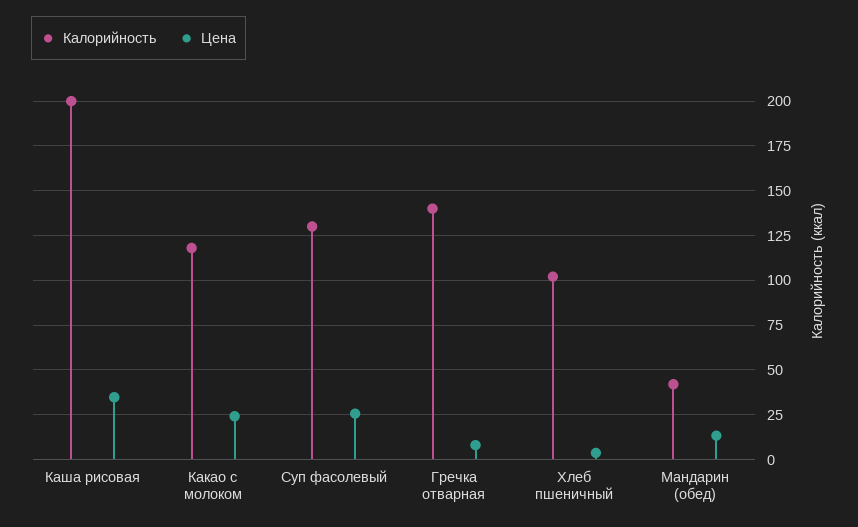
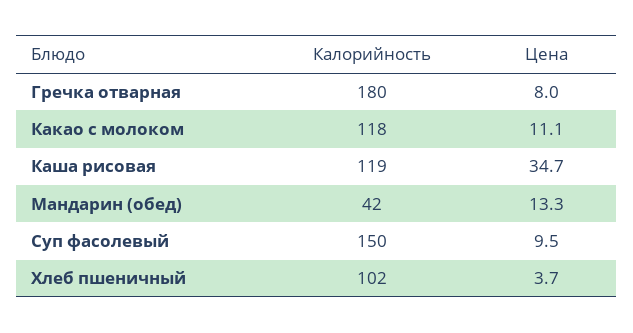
Калорийность, Каша рисовая: 200 -> 119
Цена, Какао с молоком: 25 -> 11.1
Калорийность, Суп фасолевый: 130 -> 150
Цена, Суп фасолевый: 25 -> 9.5
Калорийность, Гречка отварная: 140 -> 180

